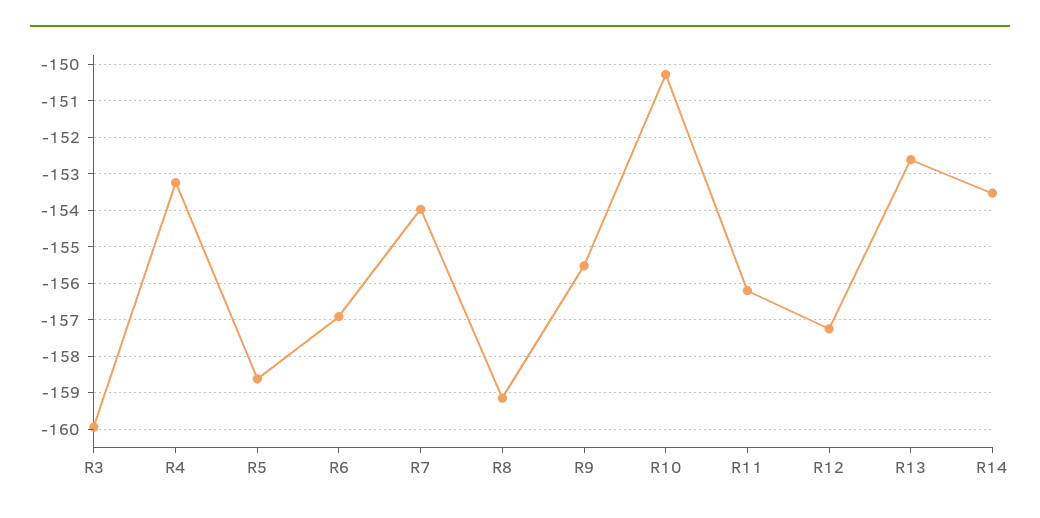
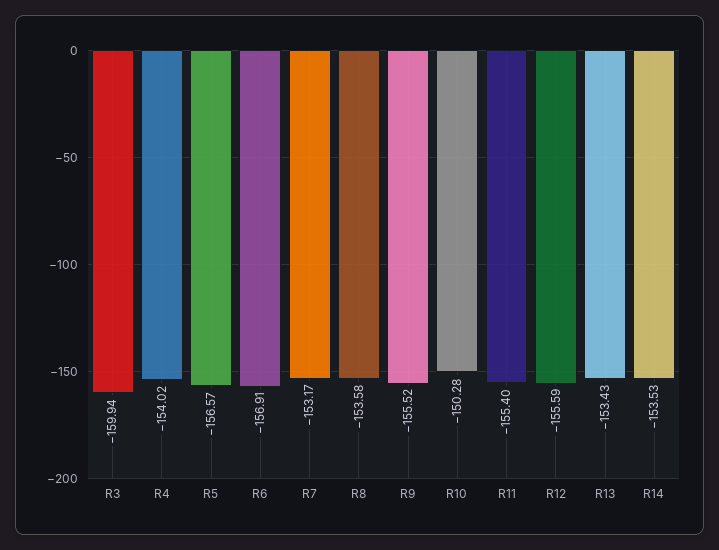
R4: -153.2 -> -154.02
R5: -158.6 -> -156.57
R7: -154 -> -153.17
R8: -159.2 -> -153.58
R11: -156.2 -> -155.4
R12: -157.2 -> -155.59
R13: -152.6 -> -153.43

